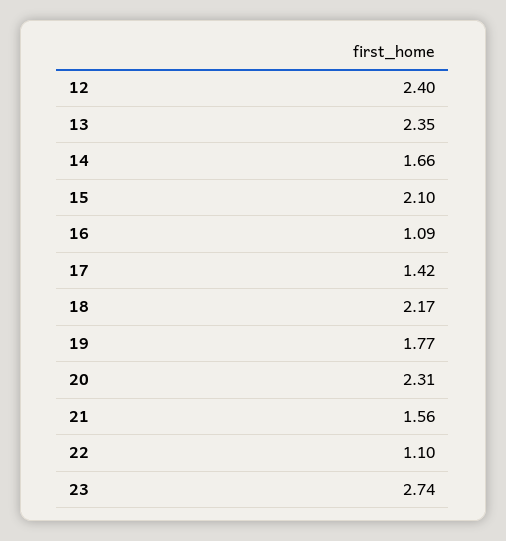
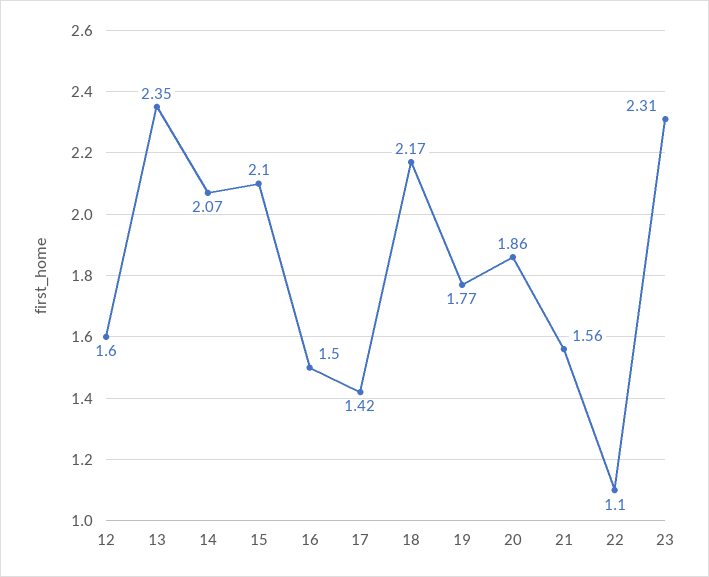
12: 2.4 -> 1.6
14: 1.66 -> 2.07
16: 1.09 -> 1.5
20: 2.31 -> 1.86
23: 2.74 -> 2.31

